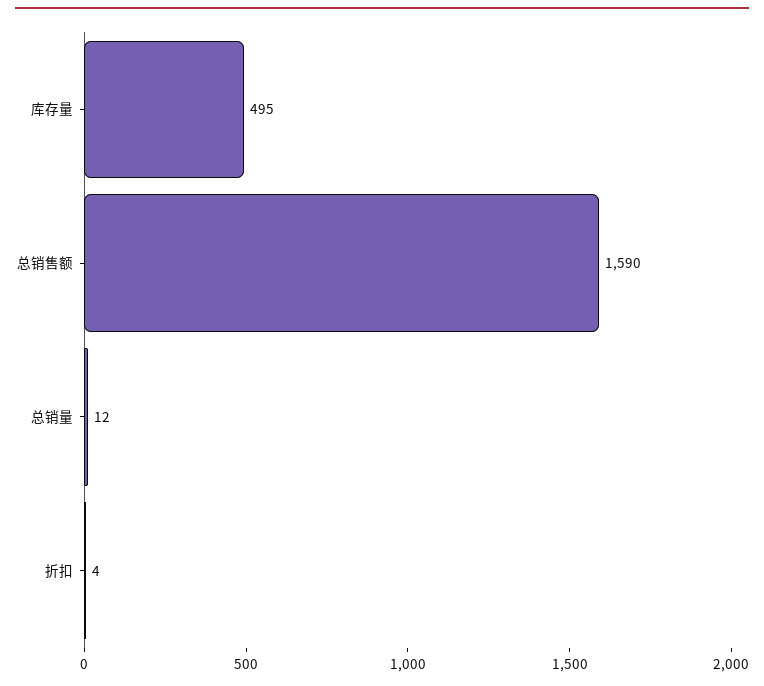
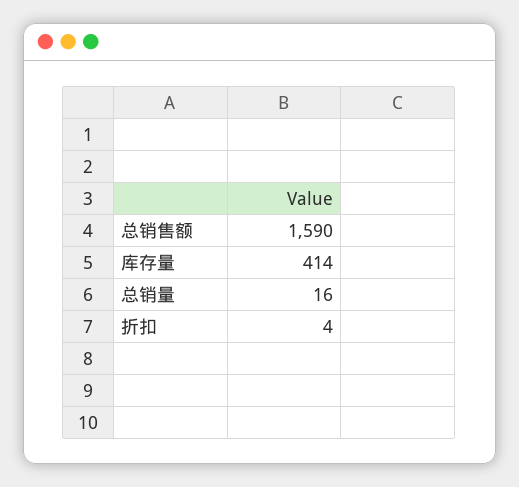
库存量: 495 -> 414
总销量: 12 -> 16

